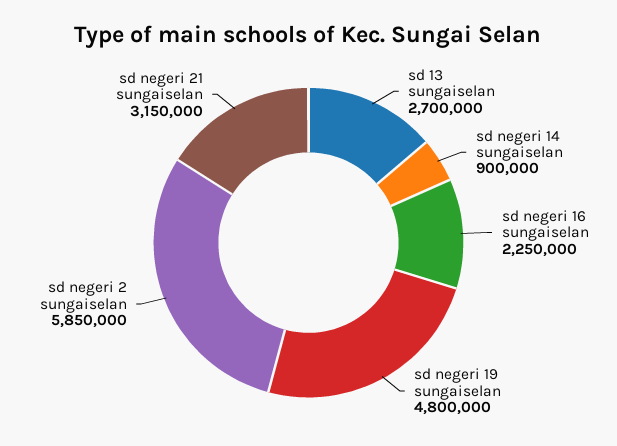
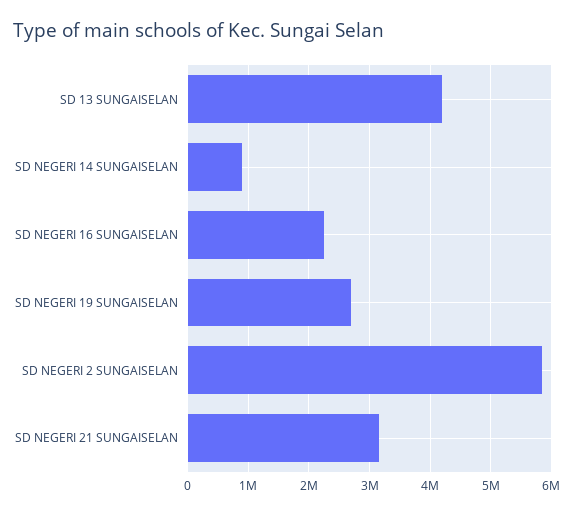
sd 13 sungaiselan: 2700000 -> 4200000
sd negeri 19 sungaiselan: 4800000 -> 2700000

